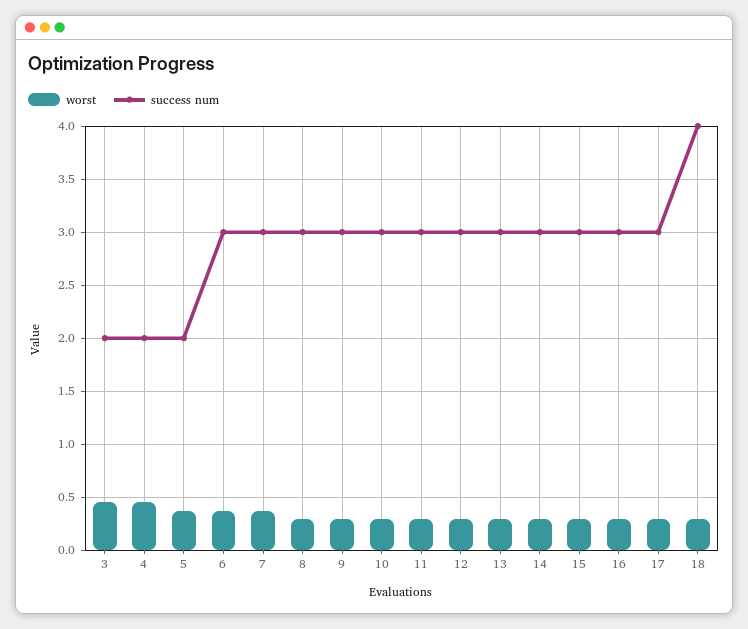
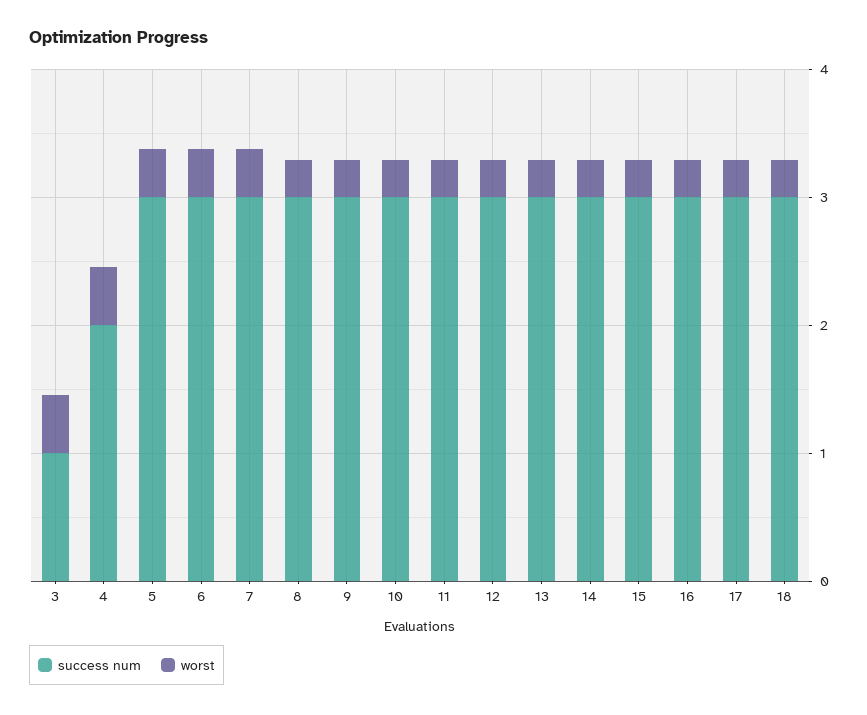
success num, 3: 2 -> 1
success num, 5: 2 -> 3
success num, 18: 4 -> 3

